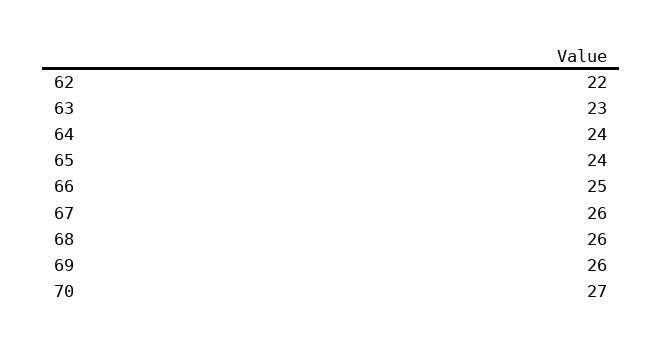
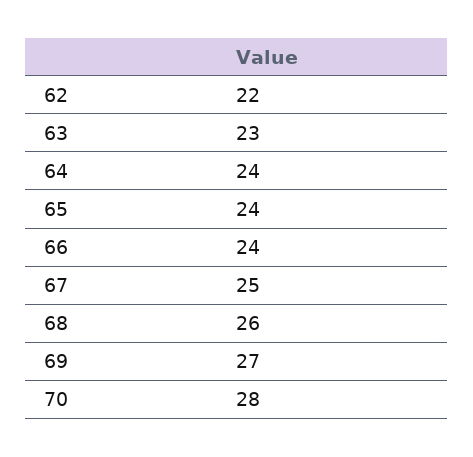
66: 25 -> 24
67: 26 -> 25
69: 26 -> 27
70: 27 -> 28

